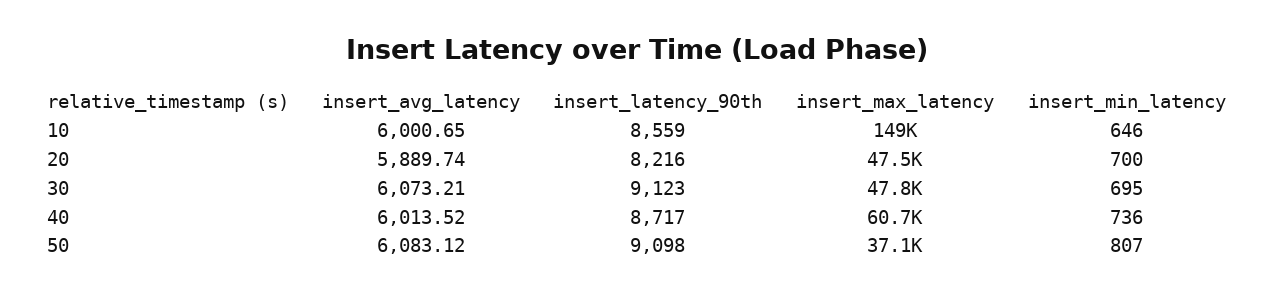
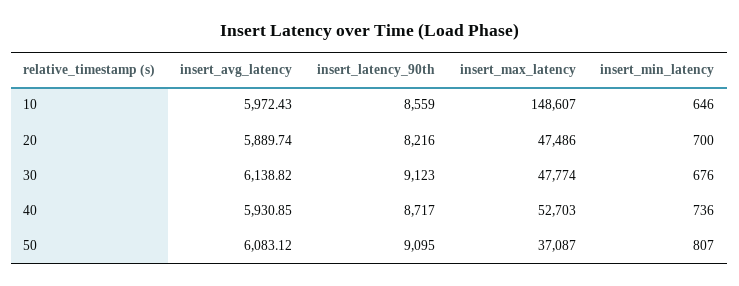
insert_avg_latency, 10: 6000.65 -> 5972.43
insert_avg_latency, 30: 6073.21 -> 6138.82
insert_min_latency, 30: 695 -> 676
insert_avg_latency, 40: 6013.52 -> 5930.85
insert_max_latency, 40: 60700 -> 52703
insert_latency_90th, 50: 9098 -> 9095

